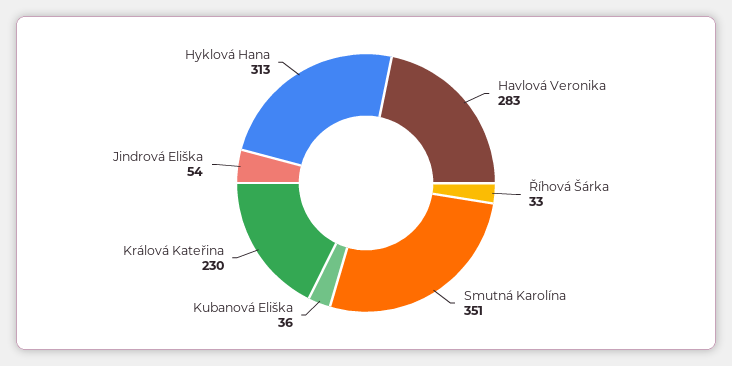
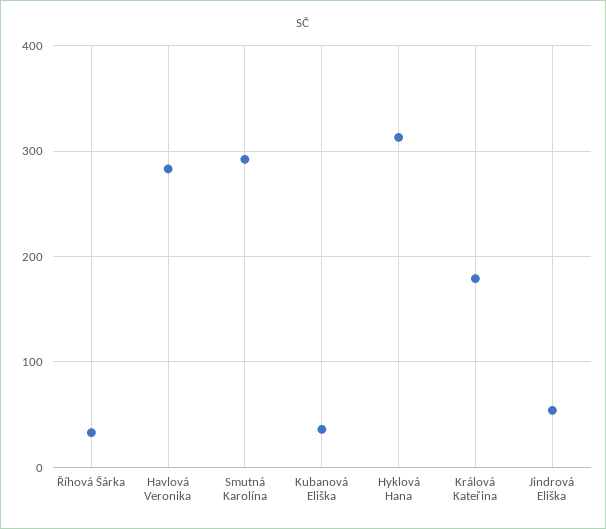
Smutná Karolína: 351 -> 290
Králová Kateřina: 230 -> 180

